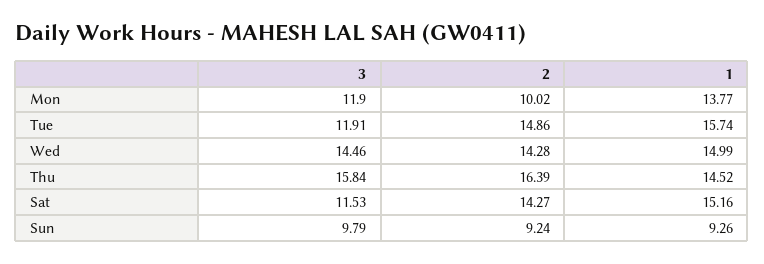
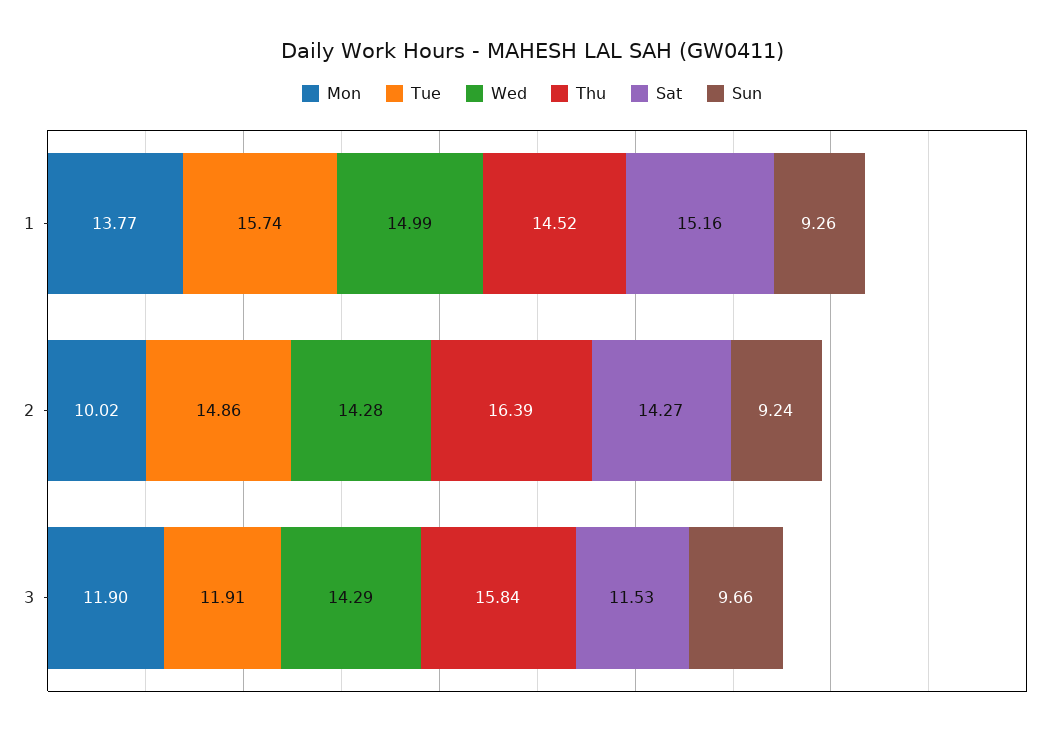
Wed, 3: 14.46 -> 14.29
Sun, 3: 9.79 -> 9.66

